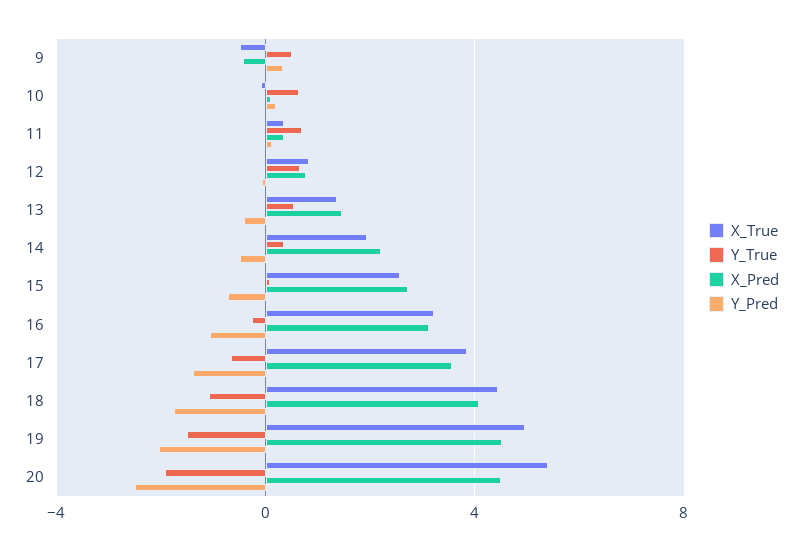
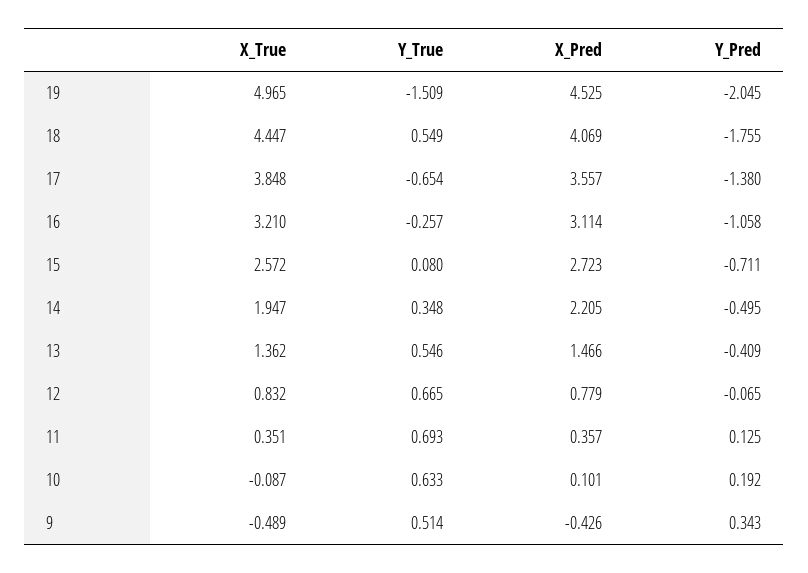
Y_True, 18: -1 -> 0.549
X_True, 20: 5.5 -> none
Y_True, 20: -2 -> none
X_Pred, 20: 4.5 -> none
Y_Pred, 20: -2.5 -> none

